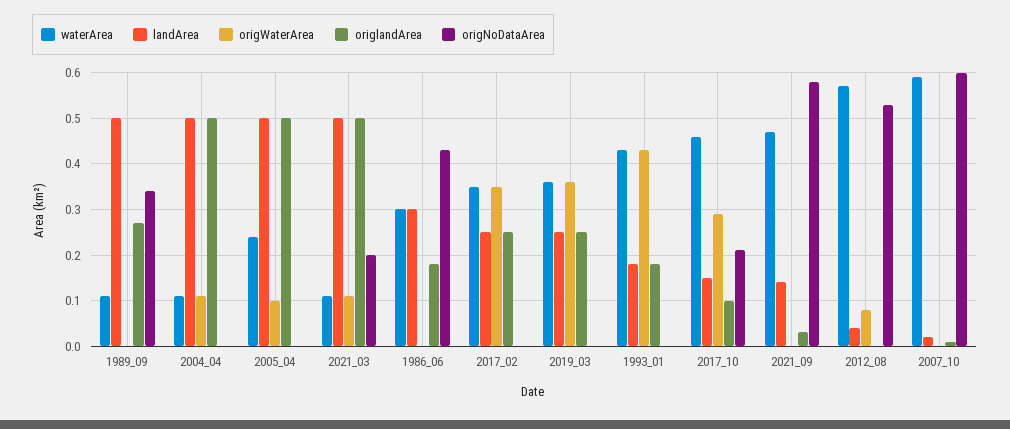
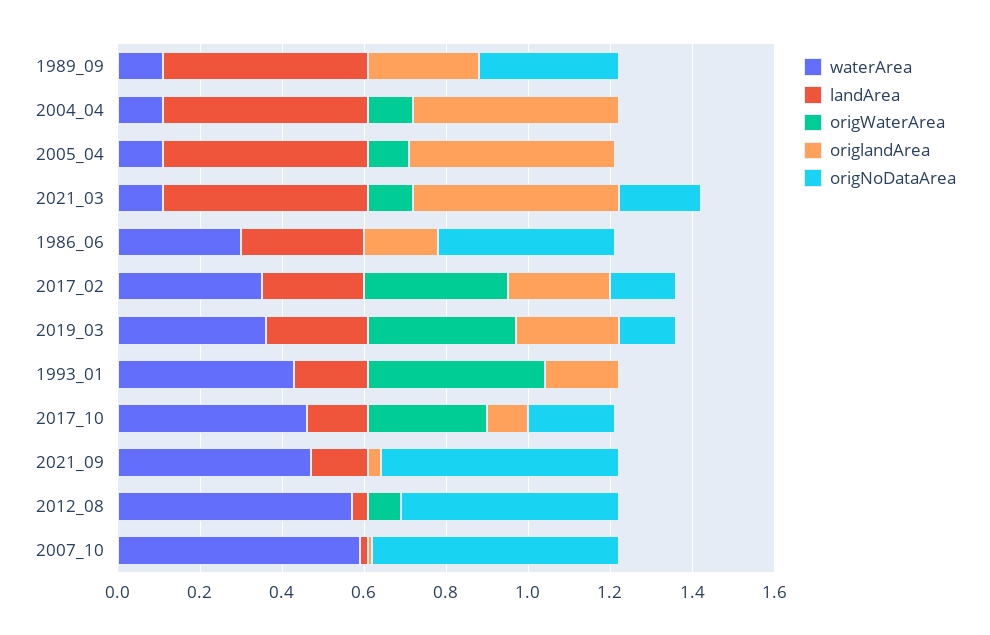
waterArea, 2005_04: 0.25 -> 0.1
origNoDataArea, 2017_02: 0 -> 0.15
origNoDataArea, 2019_03: 0 -> 0.15

